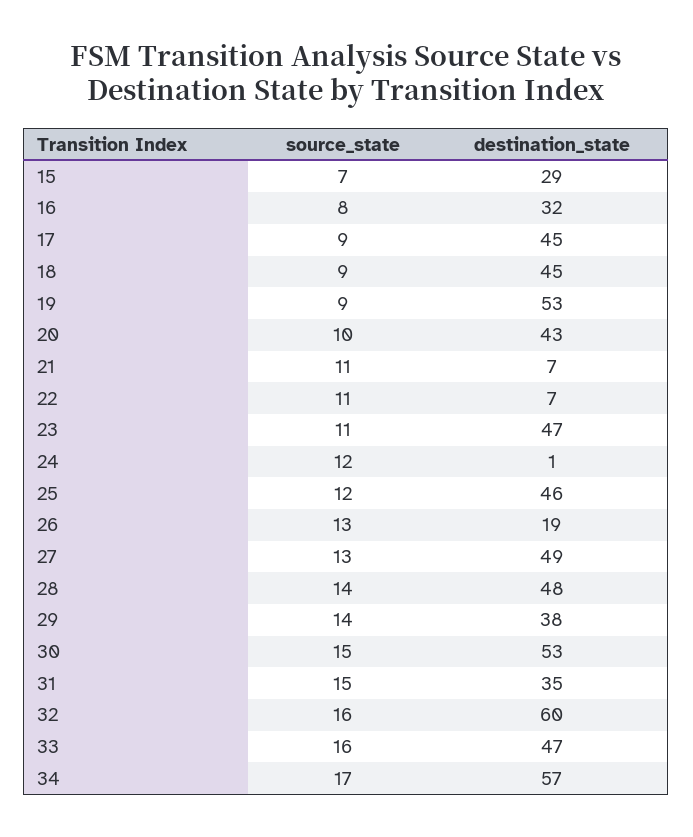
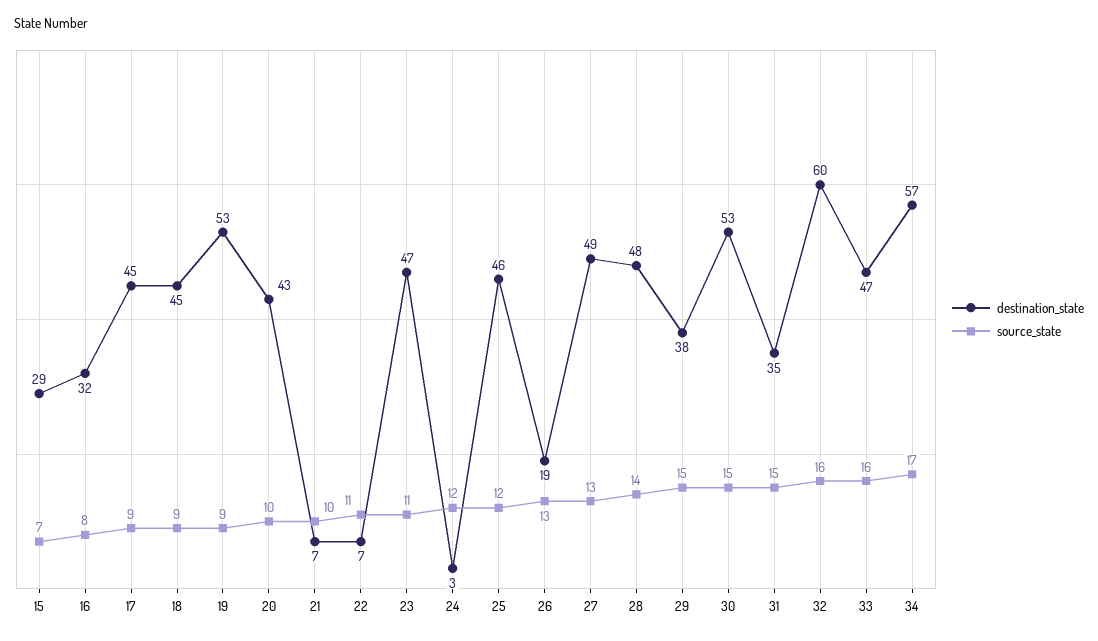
source_state, 21: 11 -> 10
destination_state, 24: 1 -> 3
source_state, 29: 14 -> 15

